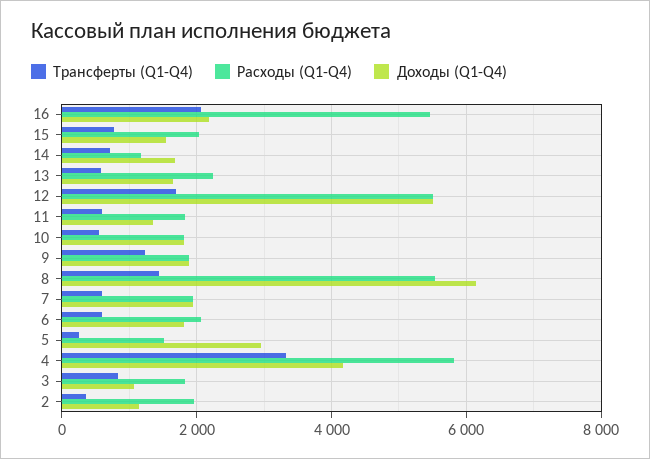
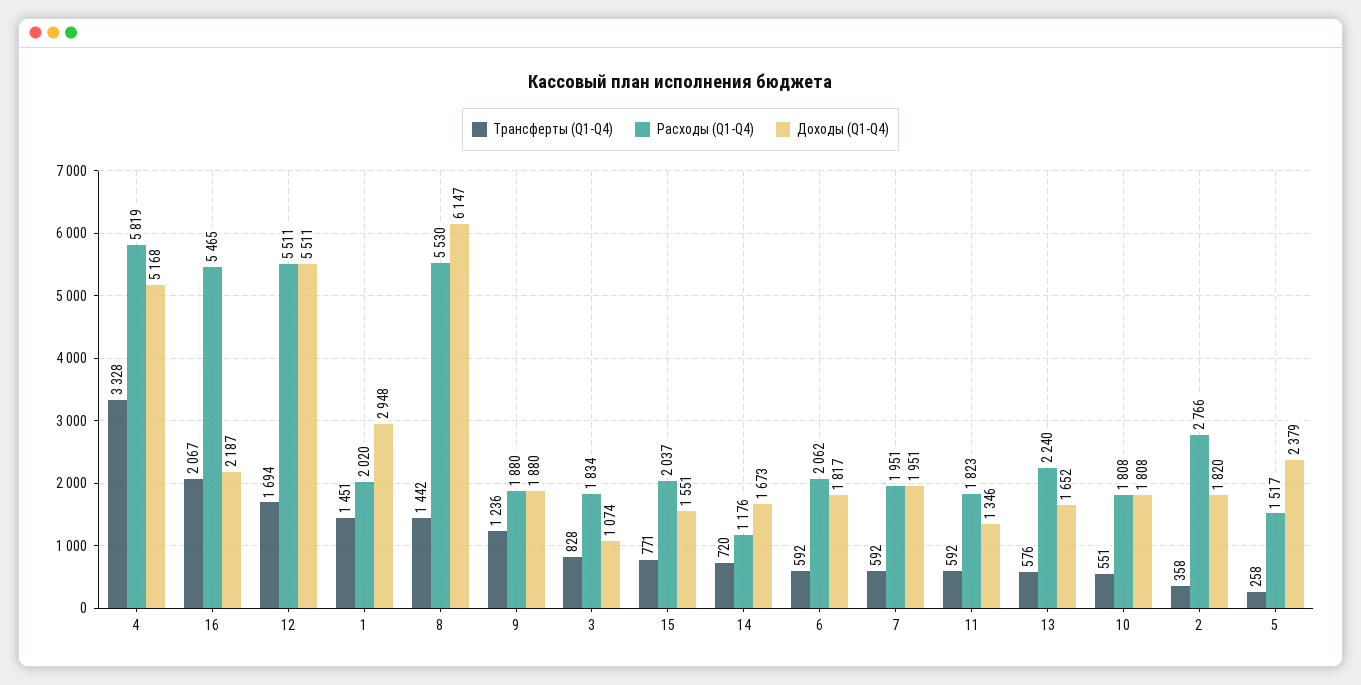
Доходы (Q1-Q4), 5: 3000 -> 2379
Доходы (Q1-Q4), 4: 4200 -> 5168
Расходы (Q1-Q4), 2: 2000 -> 2766
Доходы (Q1-Q4), 2: 1200 -> 1820
Трансферты (Q1-Q4), 1: none -> 1451
Расходы (Q1-Q4), 1: none -> 2020
Доходы (Q1-Q4), 1: none -> 2948

